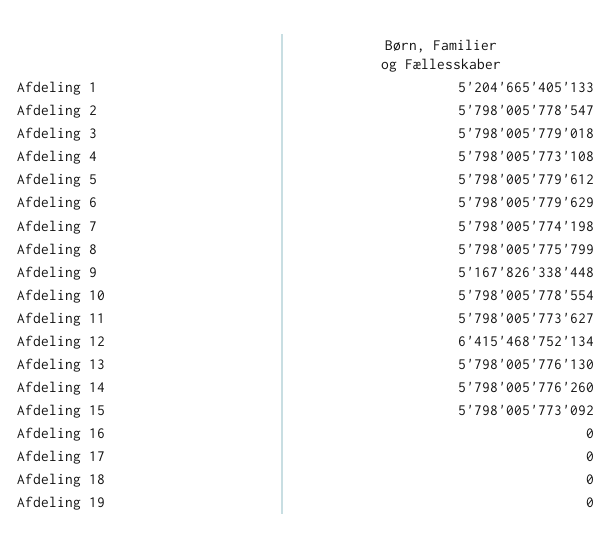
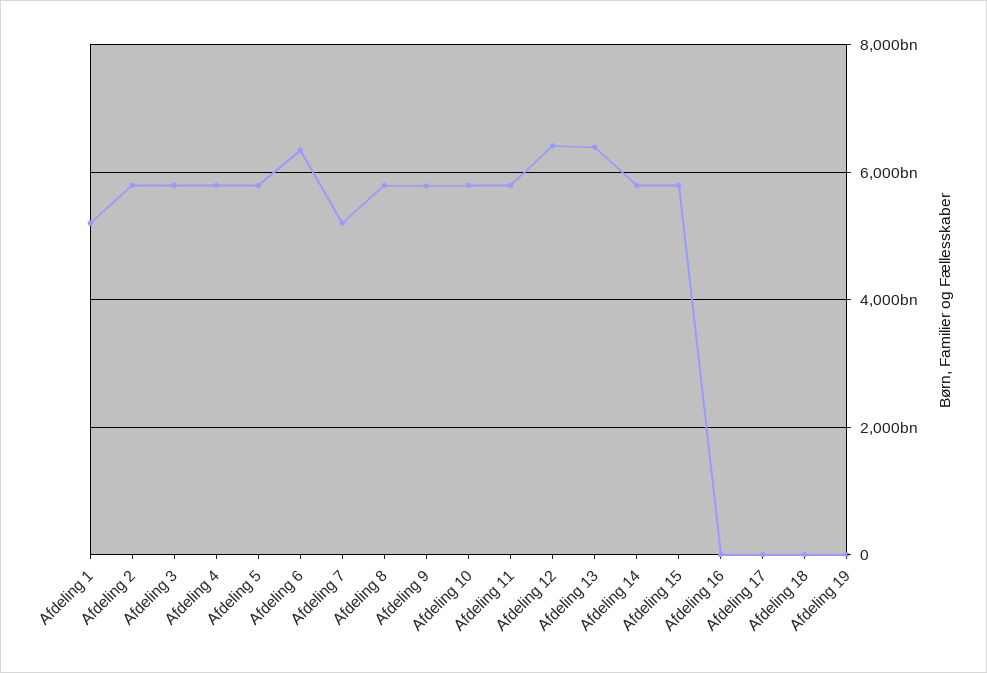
Afdeling 6: 5798005779629 -> 6400000000000
Afdeling 7: 5798005774198 -> 5200000000000
Afdeling 9: 5167826338448 -> 5800000000000
Afdeling 13: 5798005776130 -> 6400000000000

